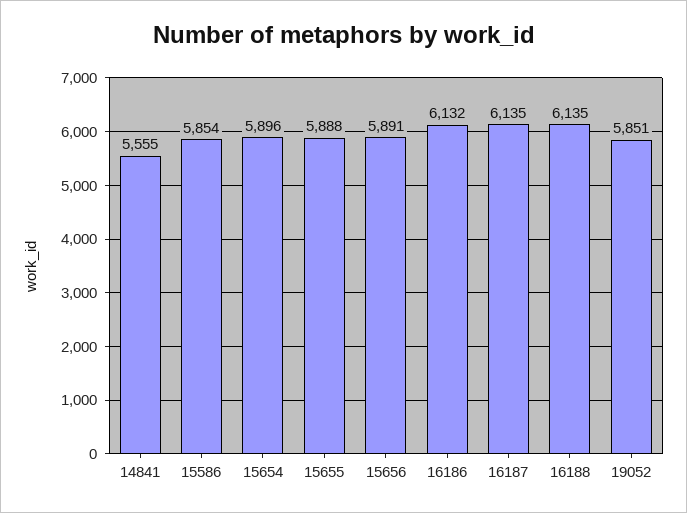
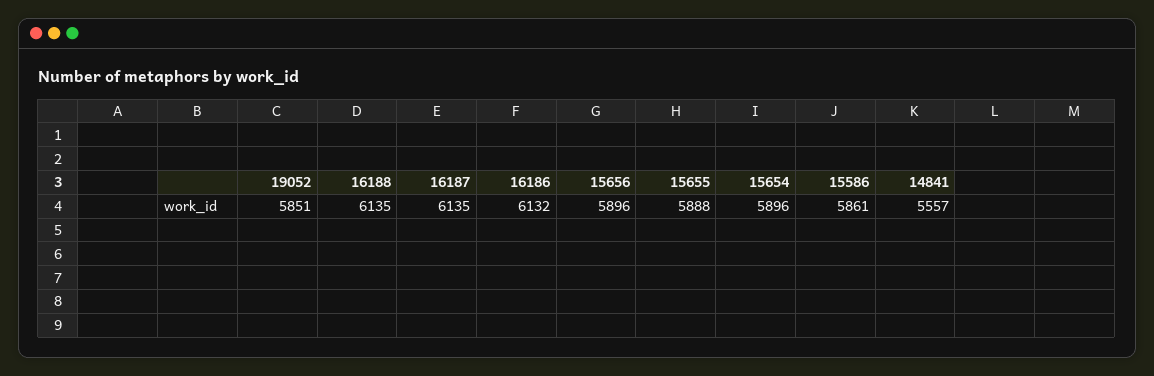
14841: 5555 -> 5557
15586: 5854 -> 5861
15656: 5891 -> 5896

